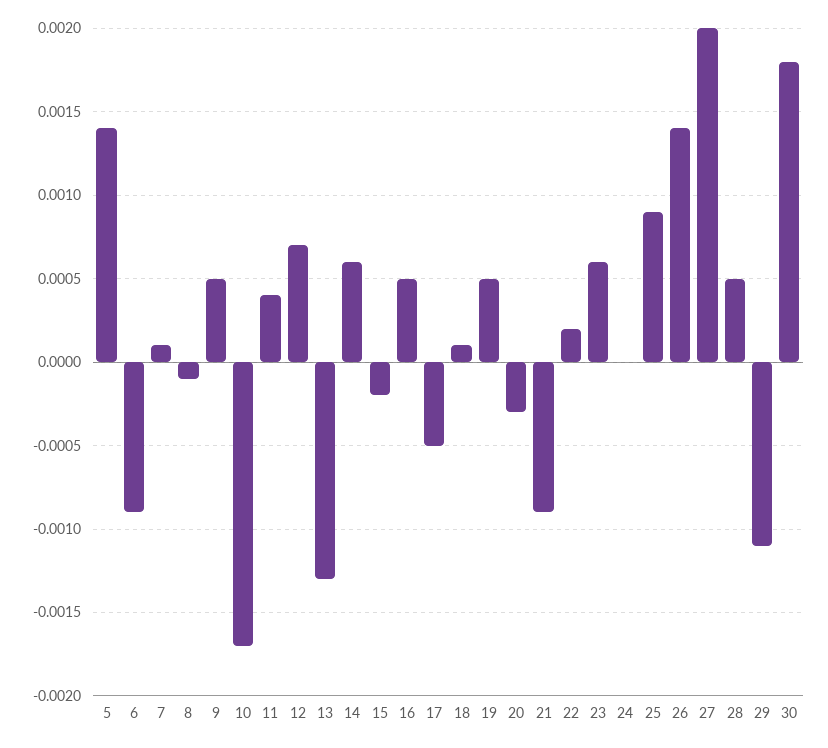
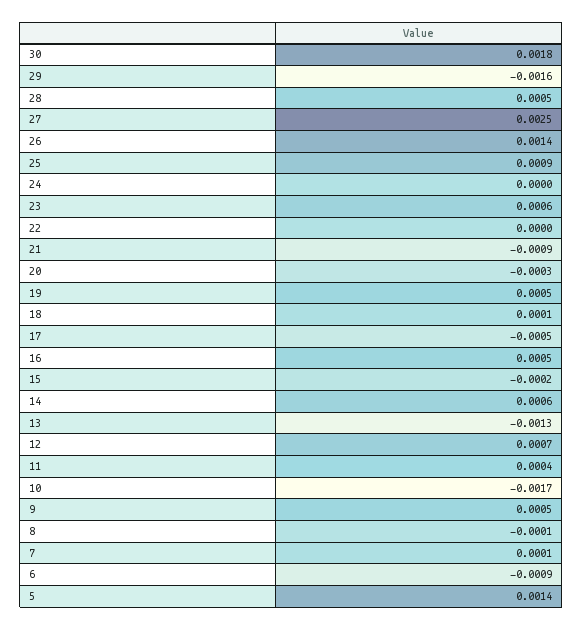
22: 0.0002 -> 0
27: 0.002 -> 0.0025
29: -0.0011 -> -0.0016

